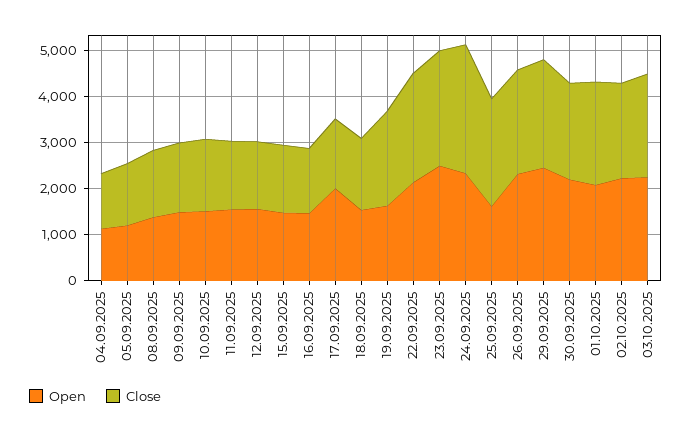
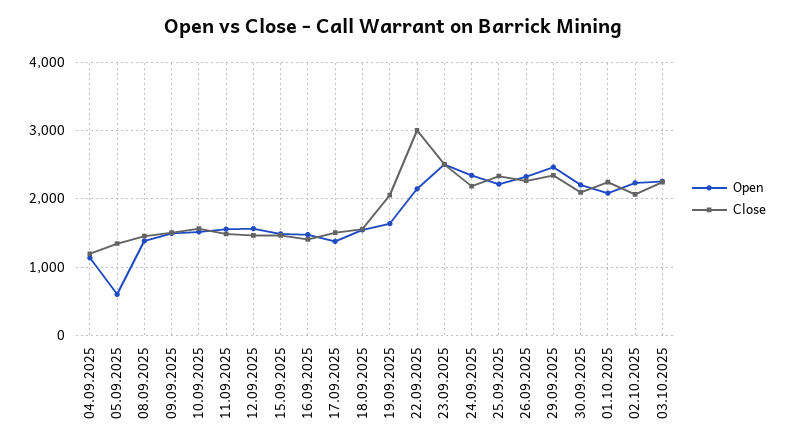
Open, 05.09.2025: 1200 -> 600
Open, 17.09.2025: 2000 -> 1400
Close, 22.09.2025: 2400 -> 3000
Close, 24.09.2025: 2800 -> 2200
Open, 25.09.2025: 1600 -> 2200

